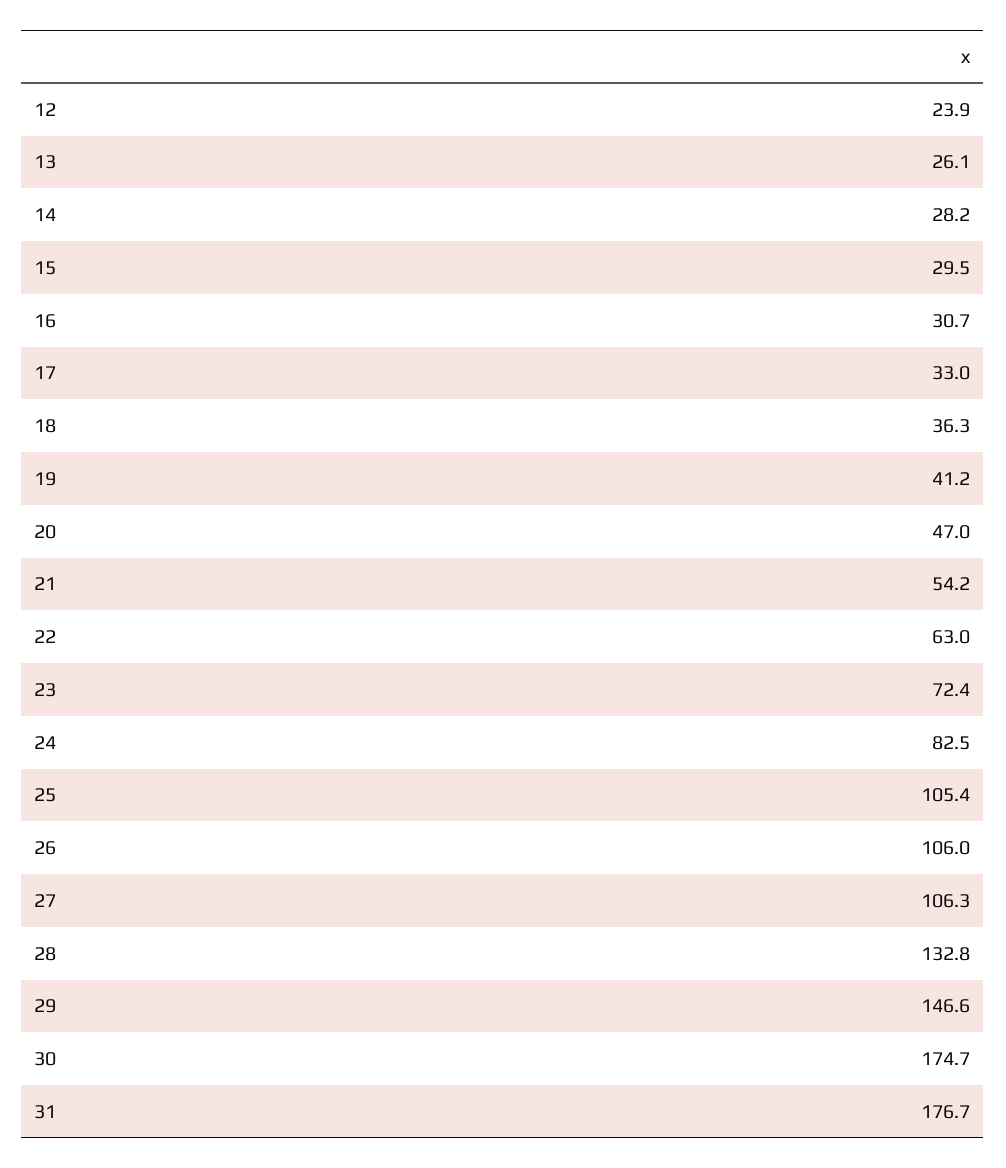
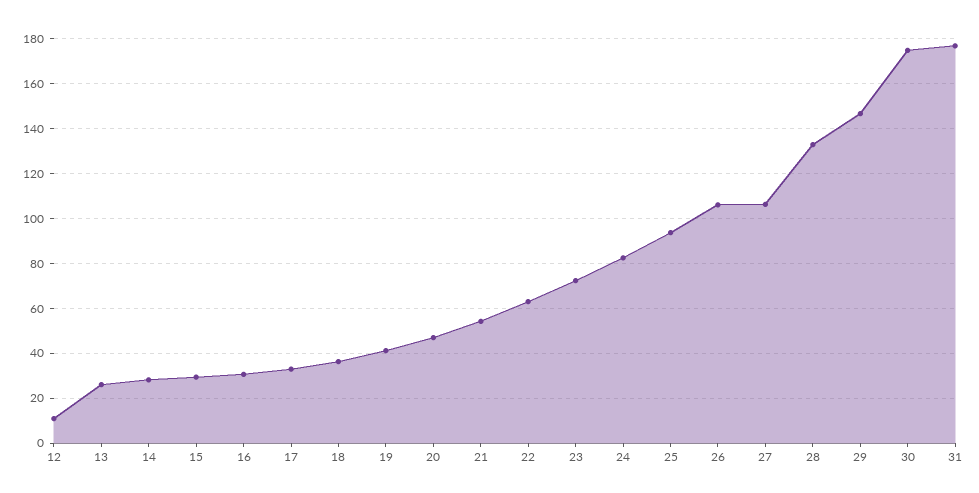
12: 23.9 -> 10
25: 105.4 -> 95

